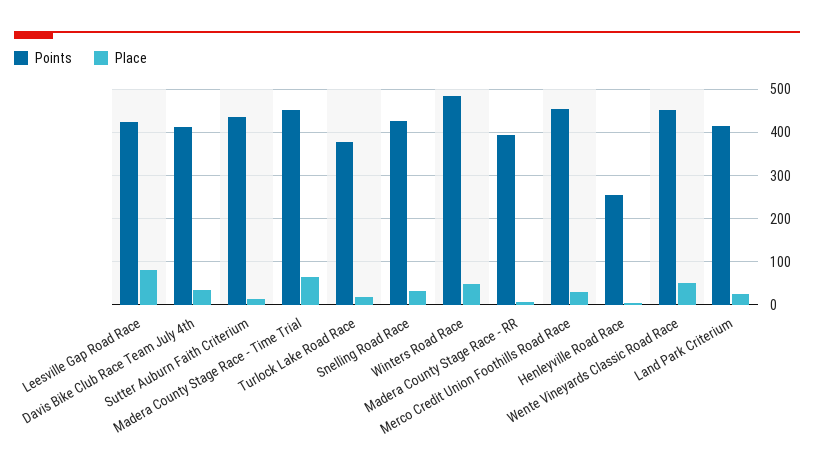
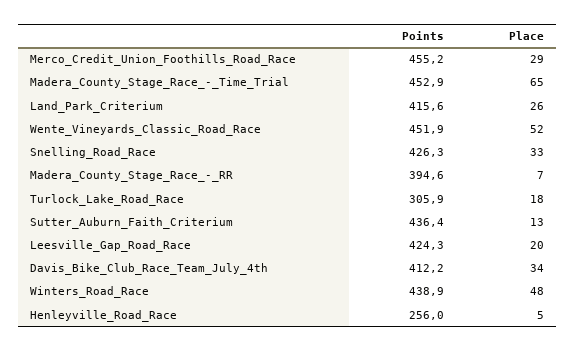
Place, Leesville Gap Road Race: 80 -> 20
Points, Turlock Lake Road Race: 380 -> 305.9
Points, Winters Road Race: 480 -> 438.9

